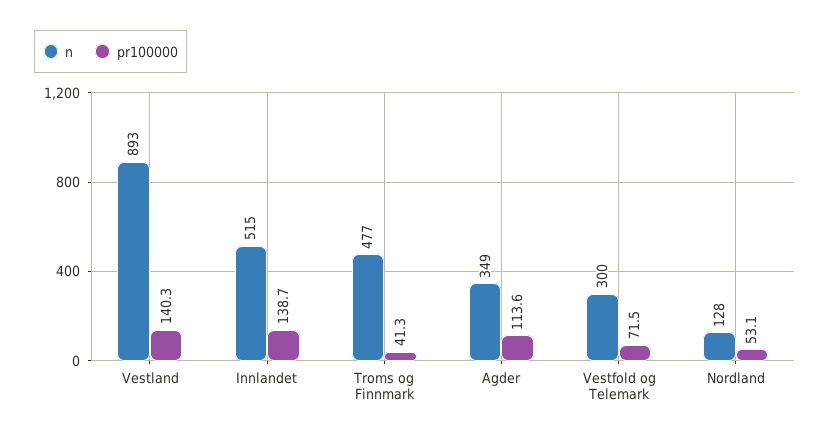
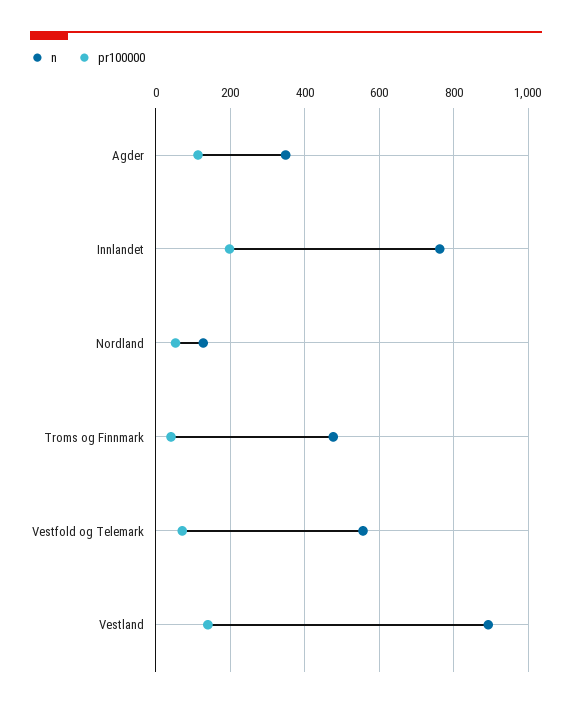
n, Innlandet: 515 -> 760
pr100000, Innlandet: 138.7 -> 200
n, Vestfold og Telemark: 300 -> 560

